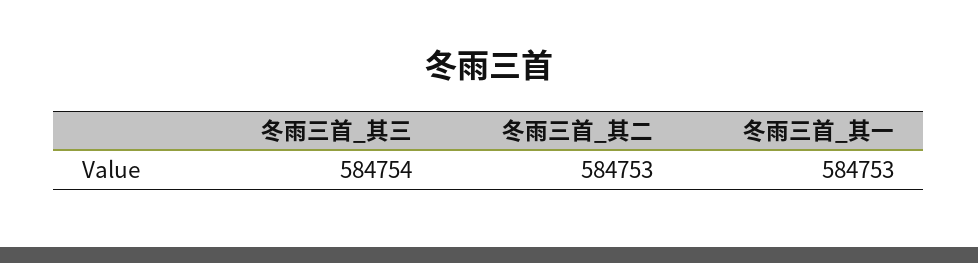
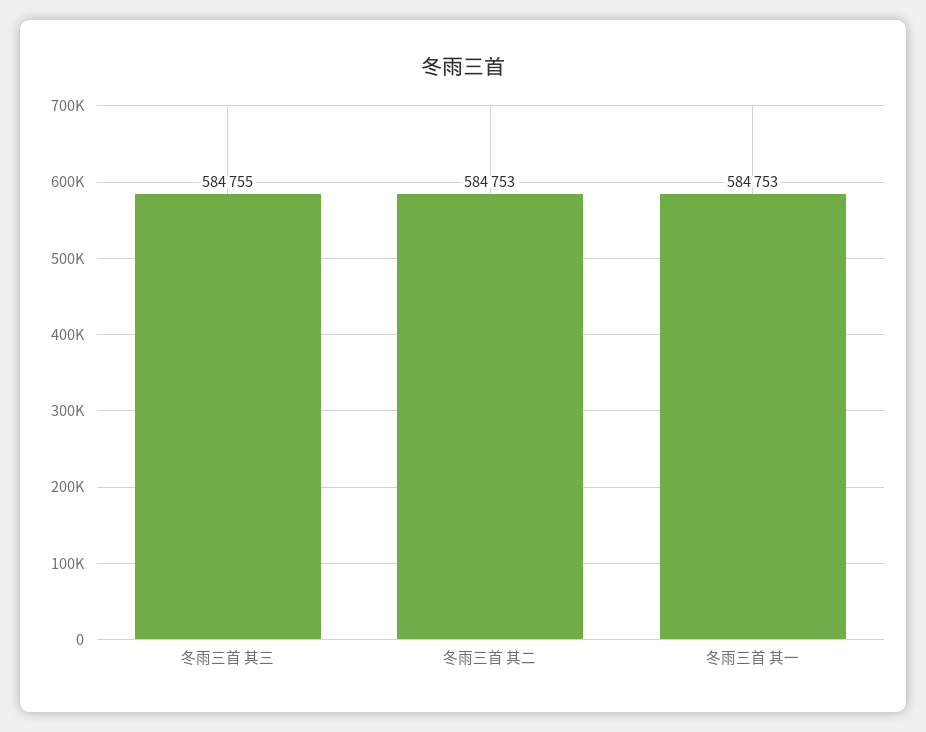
冬雨三首_其三: 584754 -> 584755

